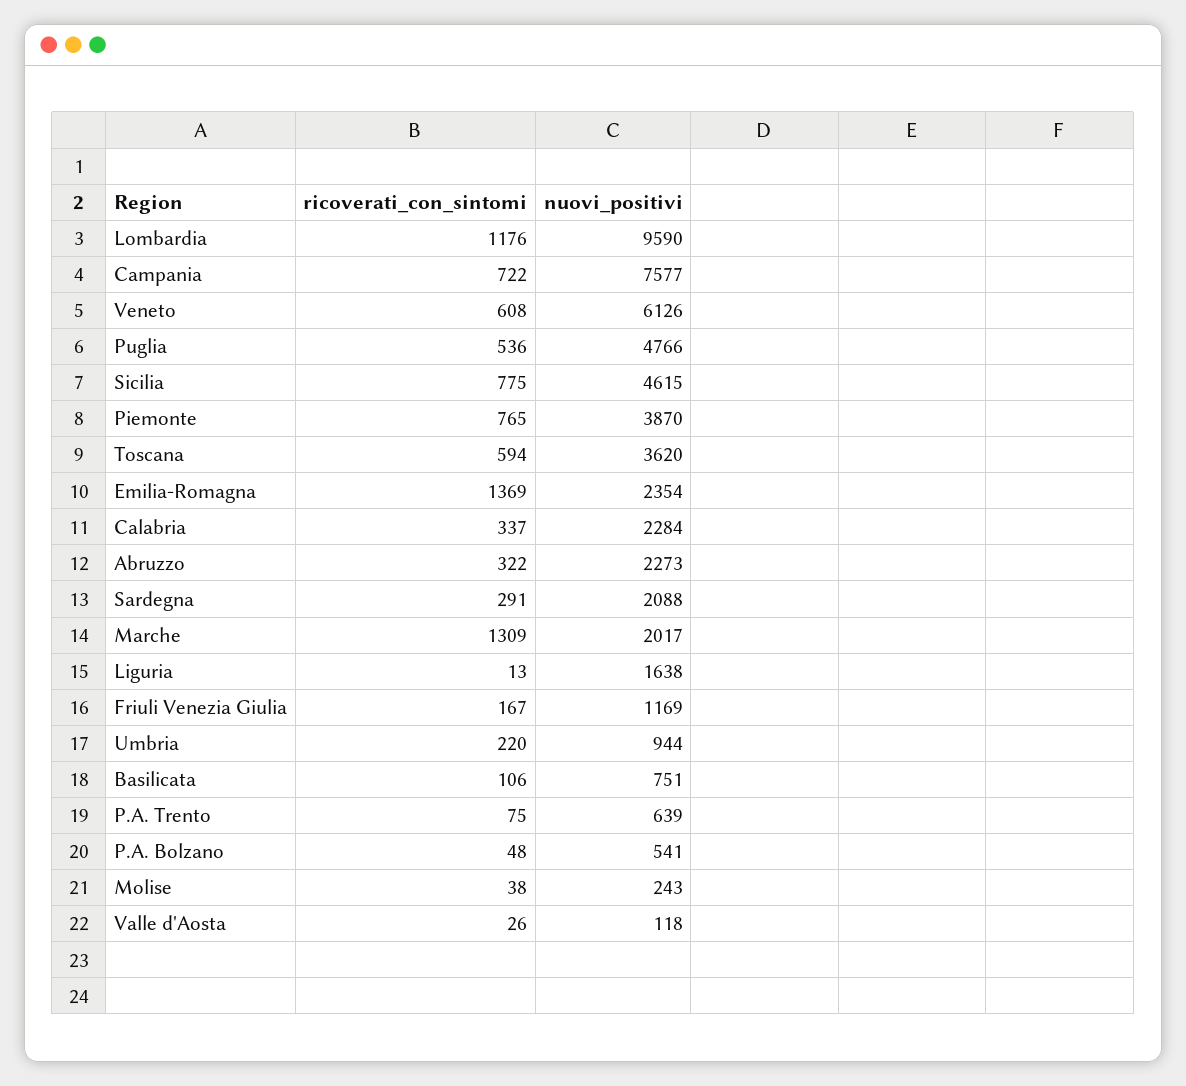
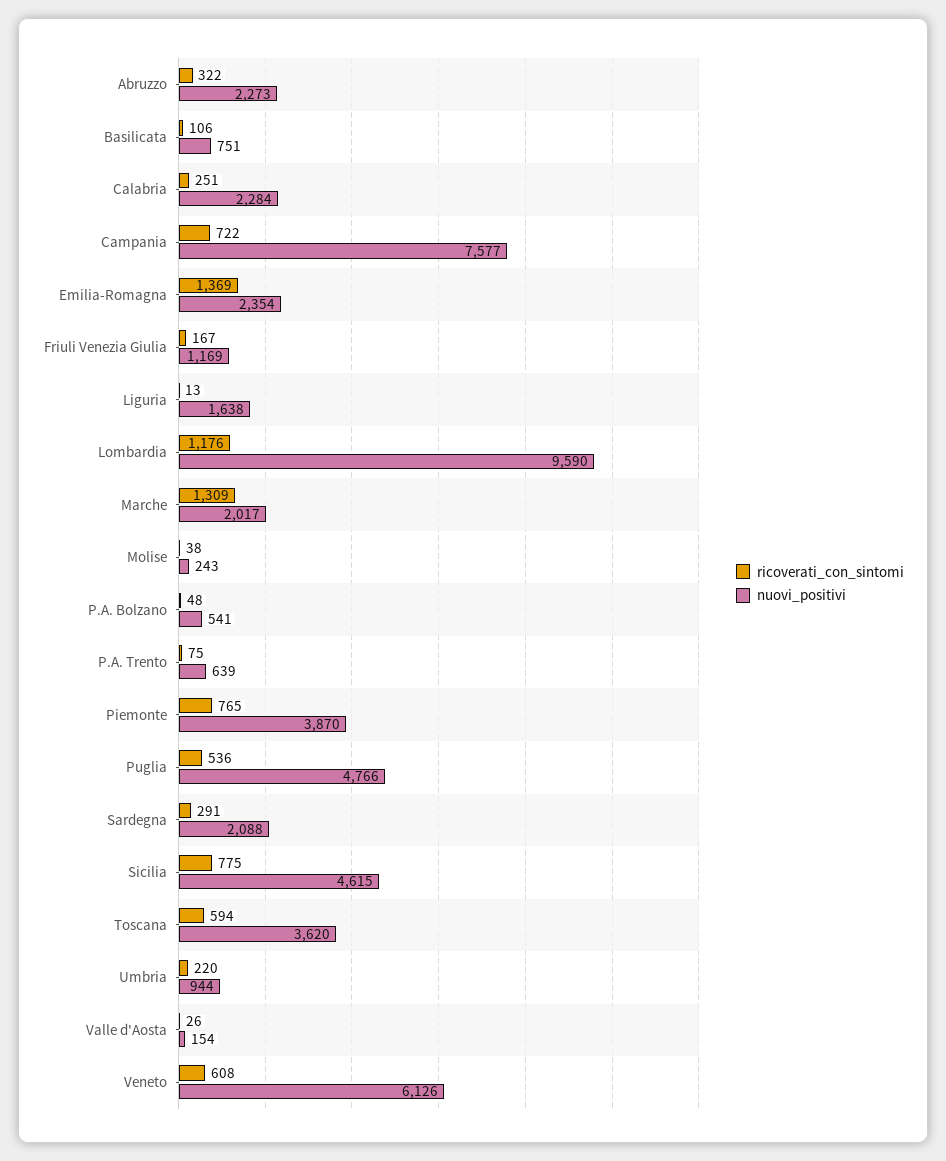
ricoverati_con_sintomi, Calabria: 337 -> 251
nuovi_positivi, Valle d'Aosta: 118 -> 154

